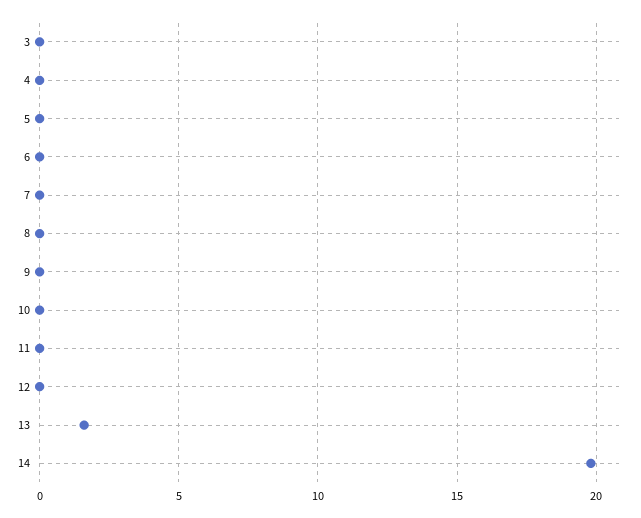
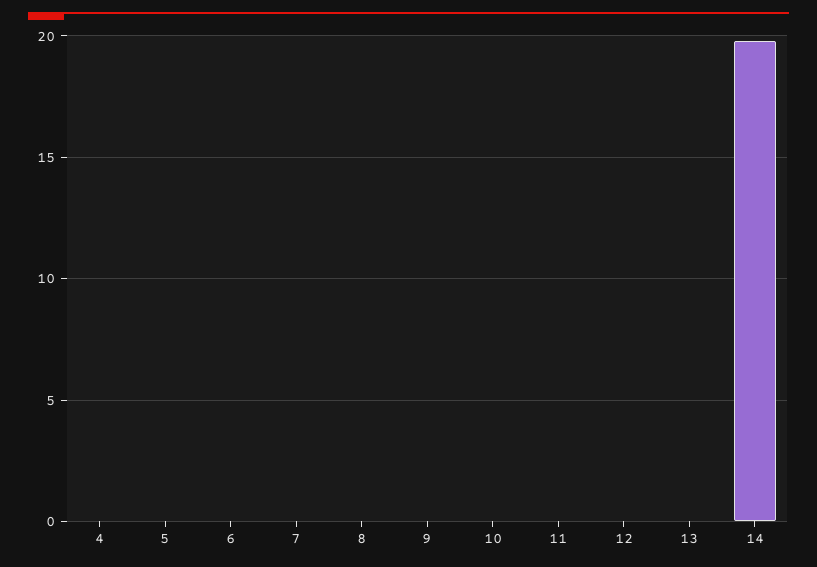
3: 0 -> none
13: 1.5 -> 0

